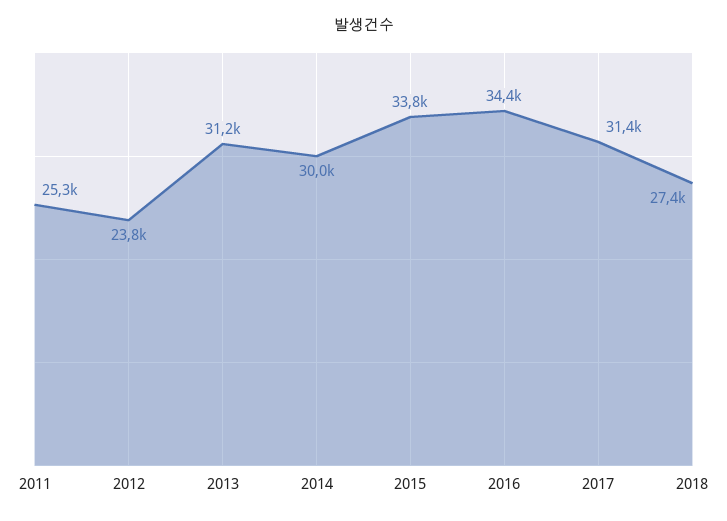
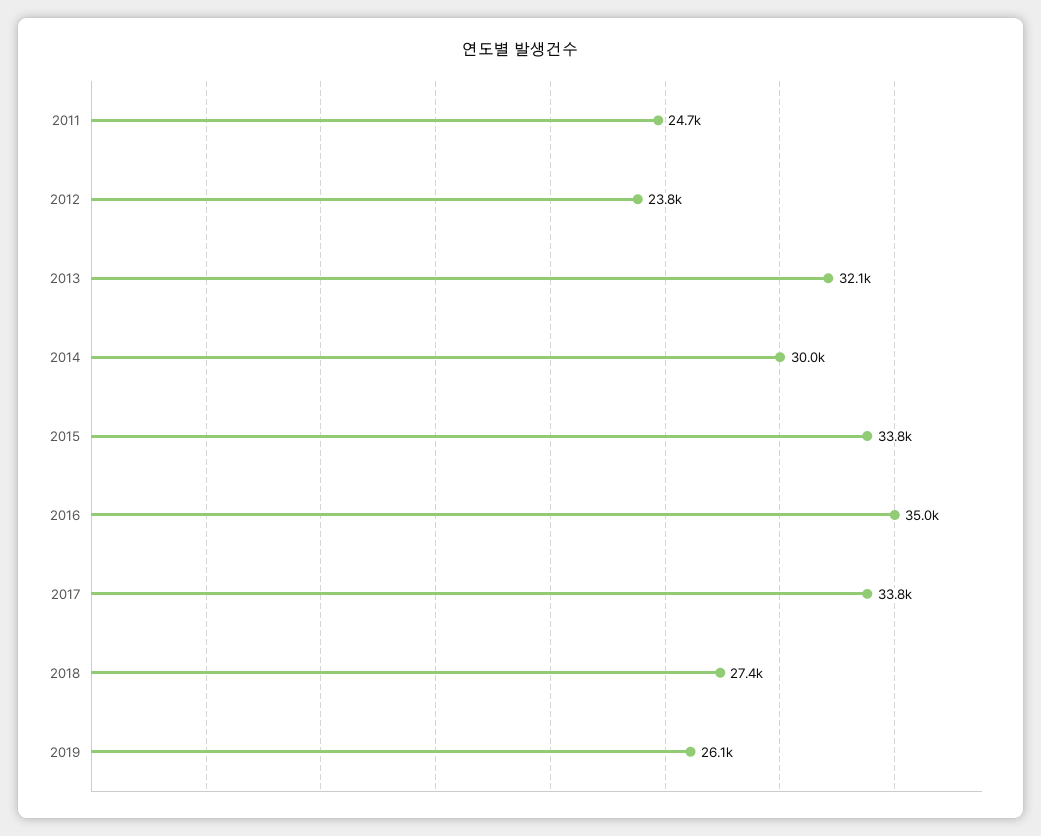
2011: 25300 -> 24700
2013: 31200 -> 32100
2016: 34400 -> 35000
2017: 31400 -> 33800
2019: none -> 26100

